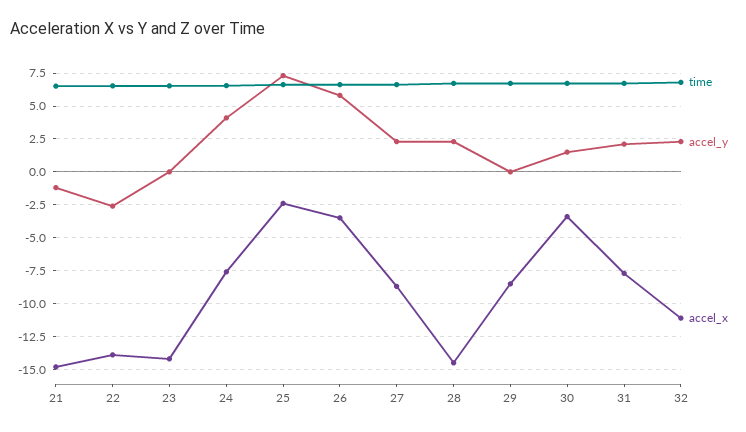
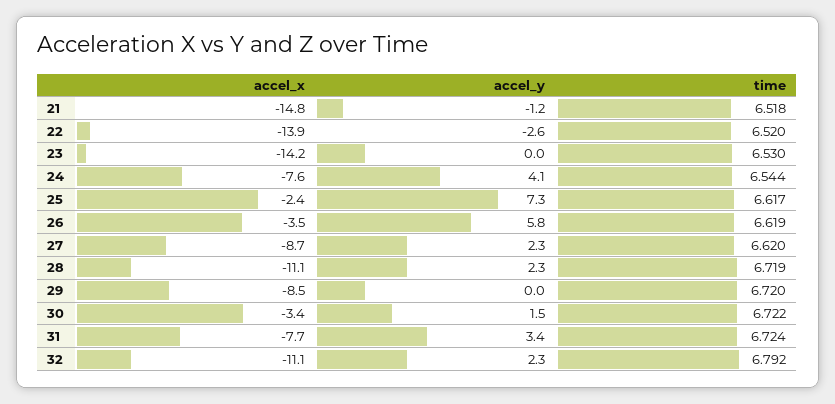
accel_x, 28: -14.5 -> -11.1
accel_y, 31: 2 -> 3.4

